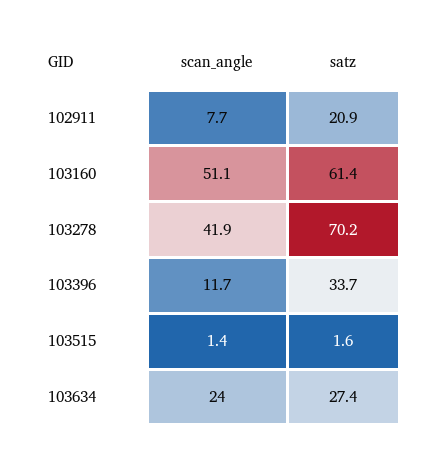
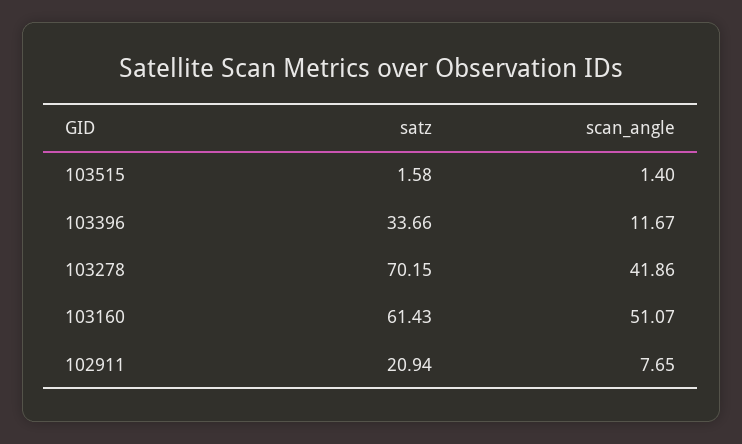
scan_angle, 103634: 24 -> none
satz, 103634: 27.4 -> none

